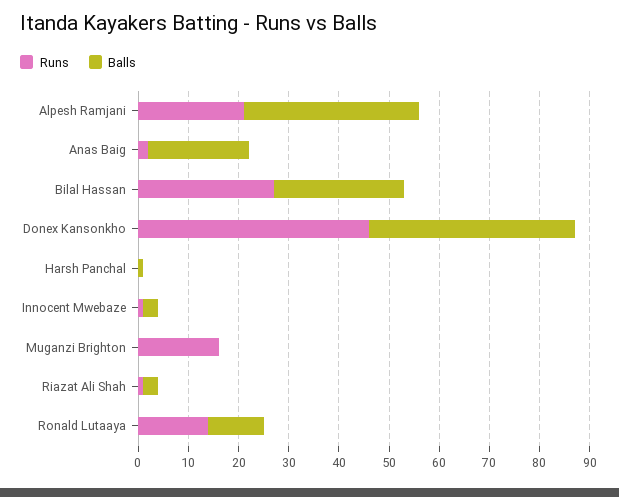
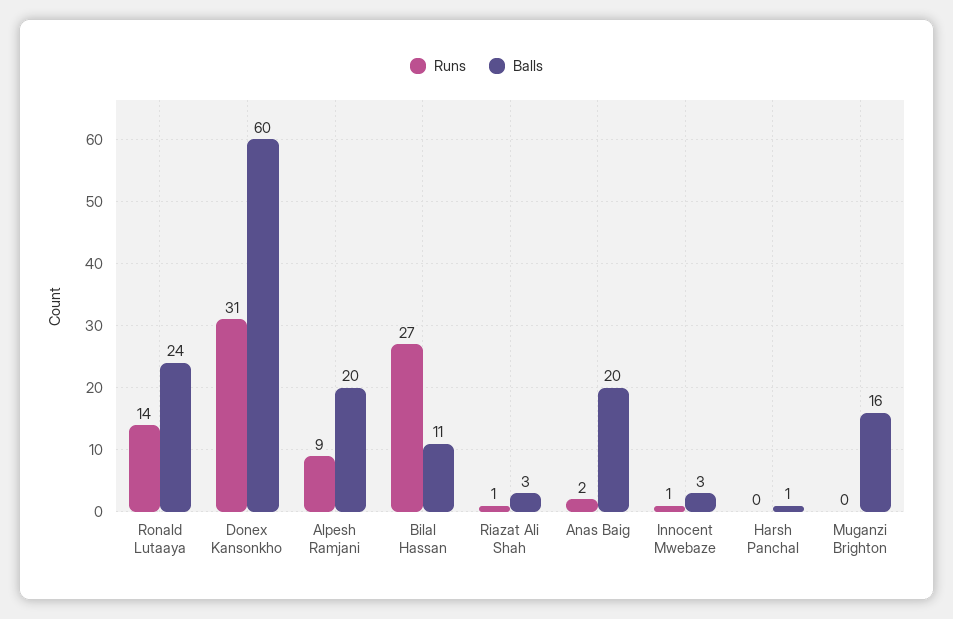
Runs, Alpesh Ramjani: 20 -> 9
Balls, Alpesh Ramjani: 35 -> 20
Balls, Bilal Hassan: 25 -> 11
Runs, Donex Kansonkho: 45 -> 31
Balls, Donex Kansonkho: 40 -> 60
Runs, Muganzi Brighton: 15 -> 0
Balls, Muganzi Brighton: 0 -> 16
Balls, Ronald Lutaaya: 10 -> 24

